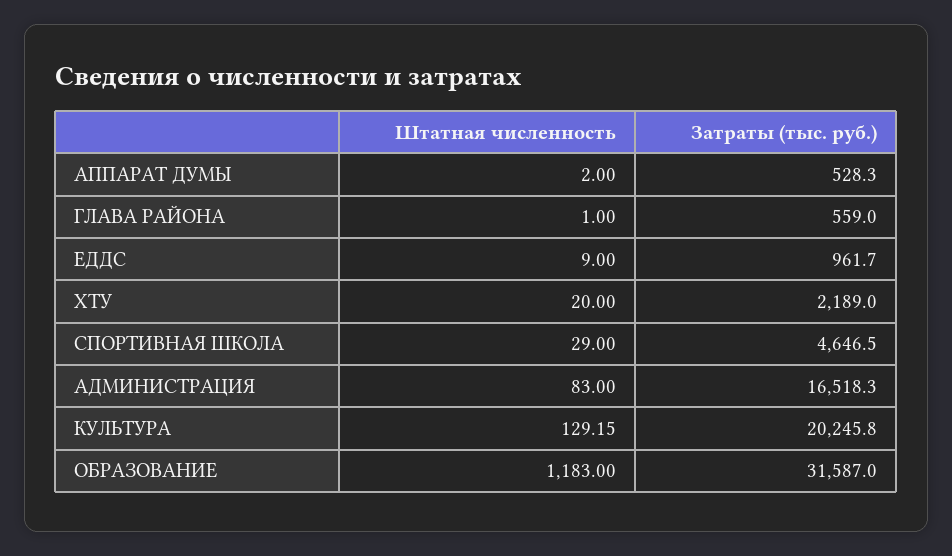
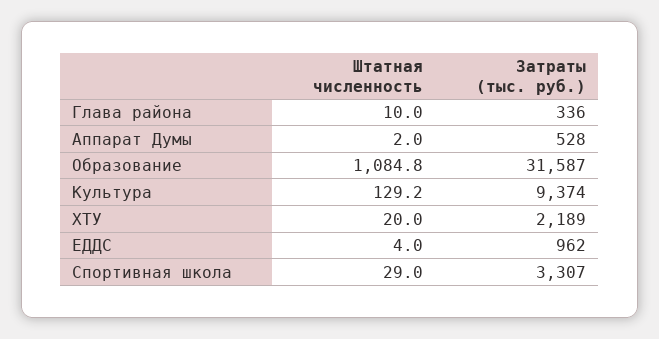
Штатная численность, ГЛАВА РАЙОНА: 1 -> 10
Затраты (тыс. руб.), ГЛАВА РАЙОНА: 559 -> 336
Штатная численность, ЕДДС: 9 -> 4
Затраты (тыс. руб.), СПОРТИВНАЯ ШКОЛА: 4646.5 -> 3307
Штатная численность, АДМИНИСТРАЦИЯ: 83 -> none
Затраты (тыс. руб.), АДМИНИСТРАЦИЯ: 16518.3 -> none
Затраты (тыс. руб.), КУЛЬТУРА: 20245.8 -> 9374
Штатная численность, ОБРАЗОВАНИЕ: 1183 -> 1084.8

